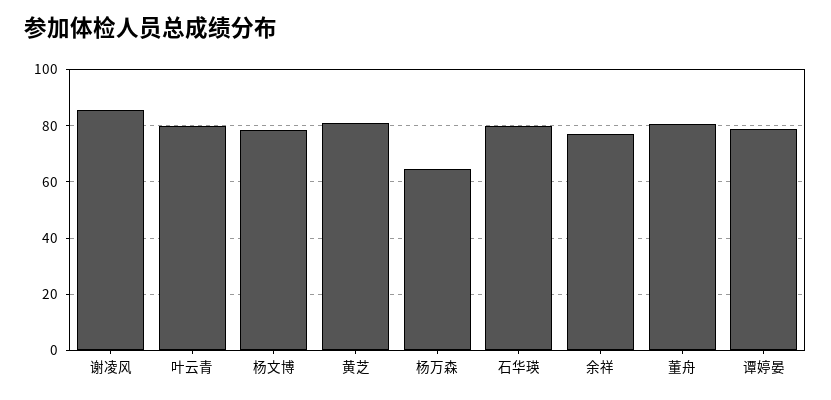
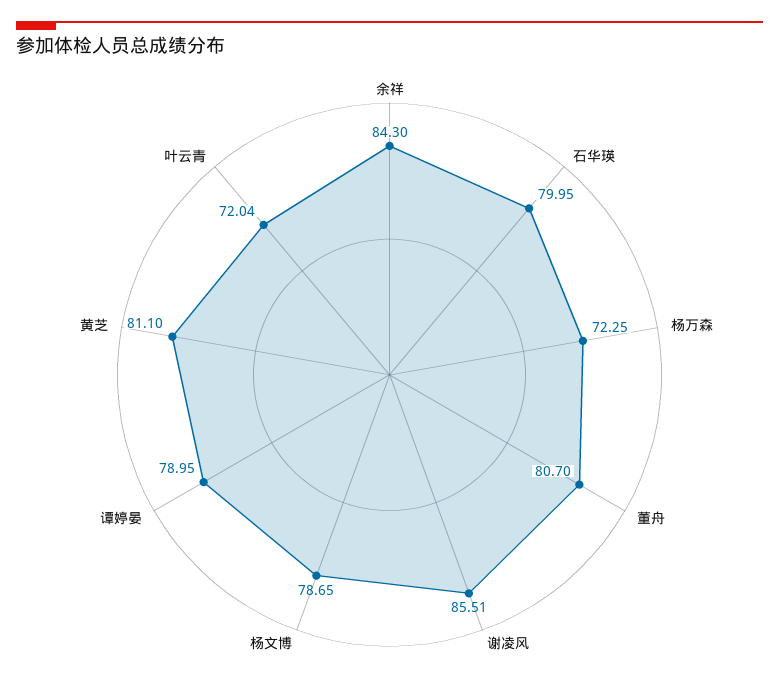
叶云青: 80 -> 72.04
杨万森: 65 -> 72.25
余祥: 77.5 -> 84.3

